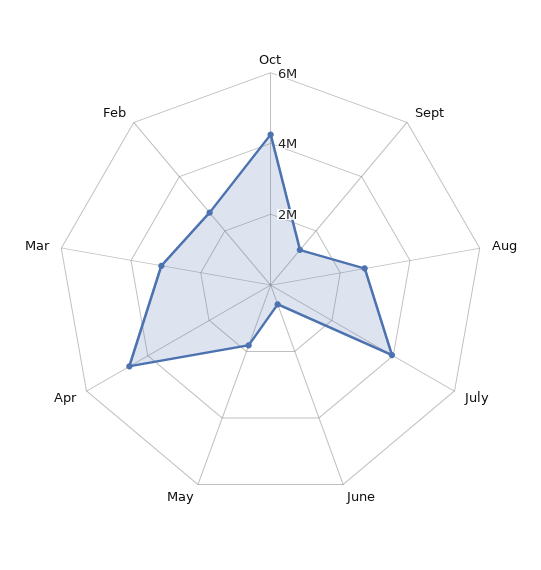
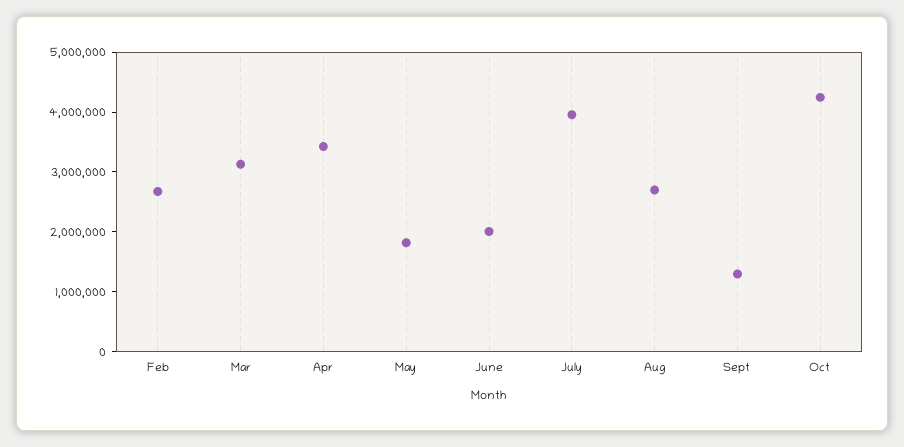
June: 500000 -> 2000000
Apr: 4500000 -> 3400000

